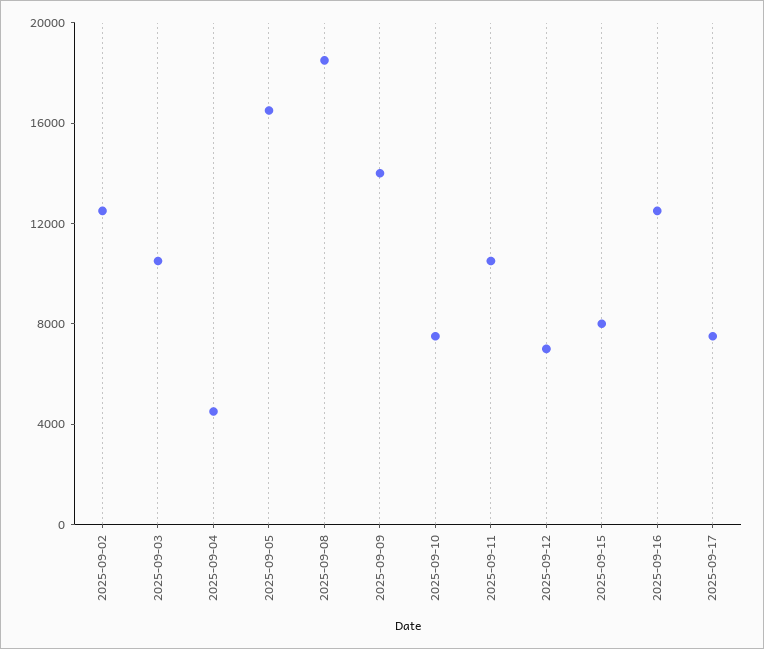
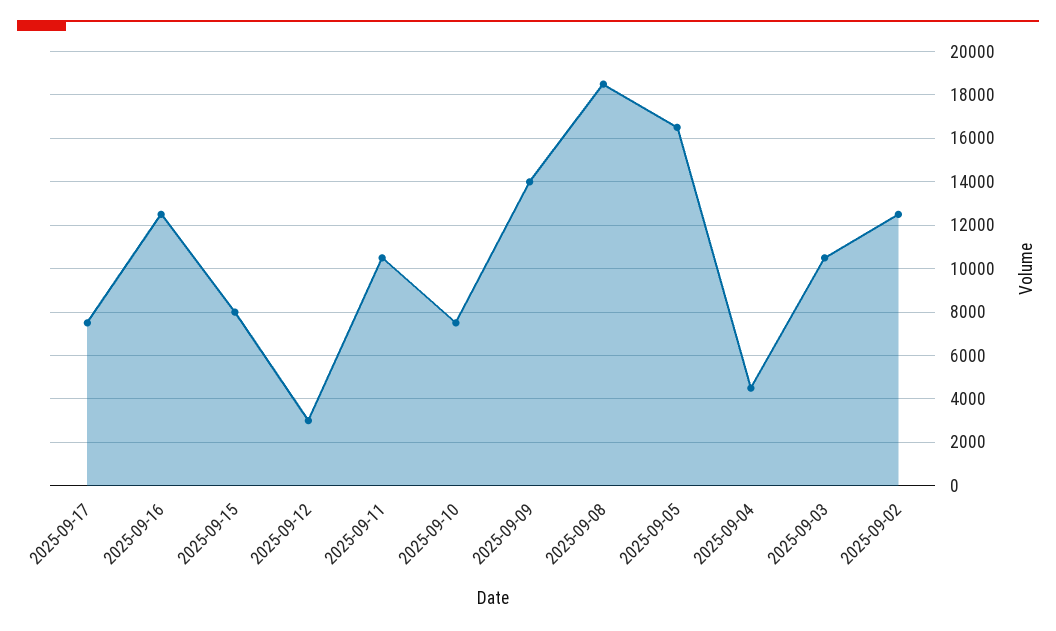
2025-09-12: 7000 -> 3000

